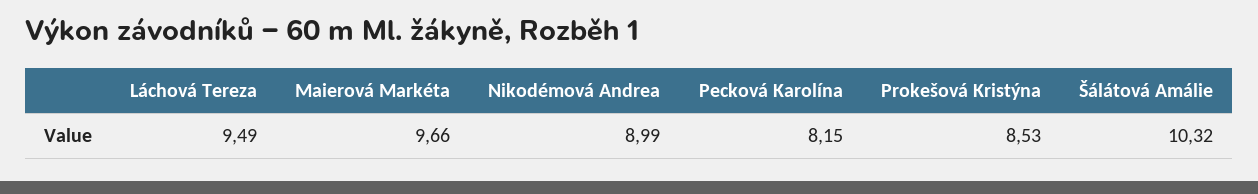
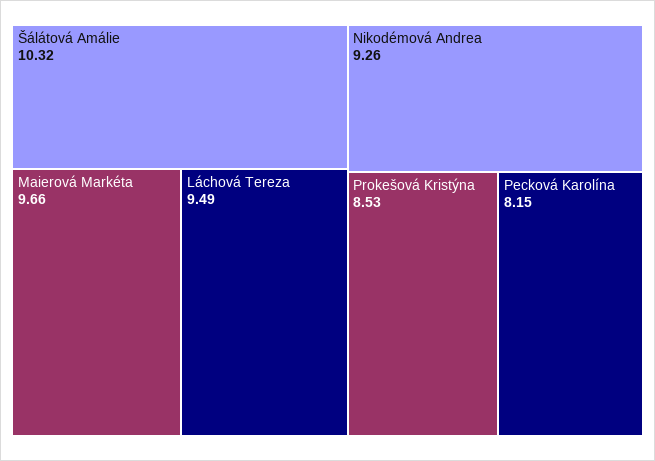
Nikodémová Andrea: 8.99 -> 9.26

